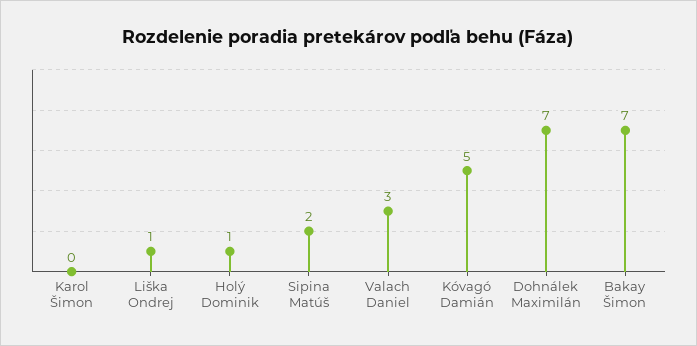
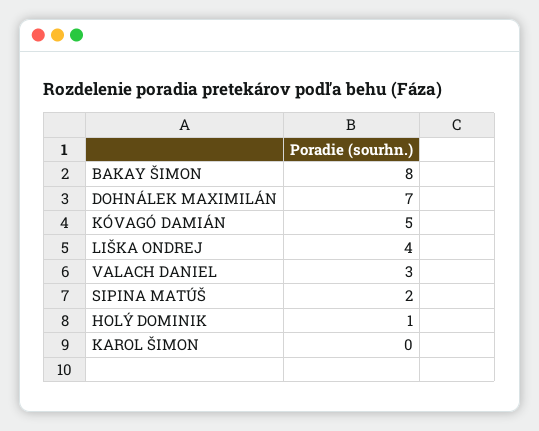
Liška Ondrej: 1 -> 4
Bakay Šimon: 7 -> 8

